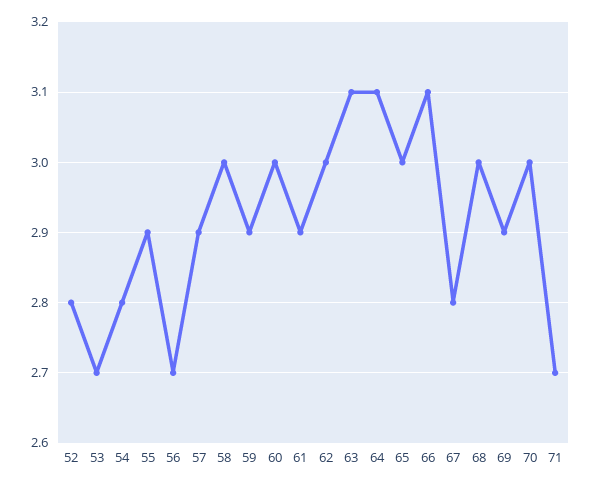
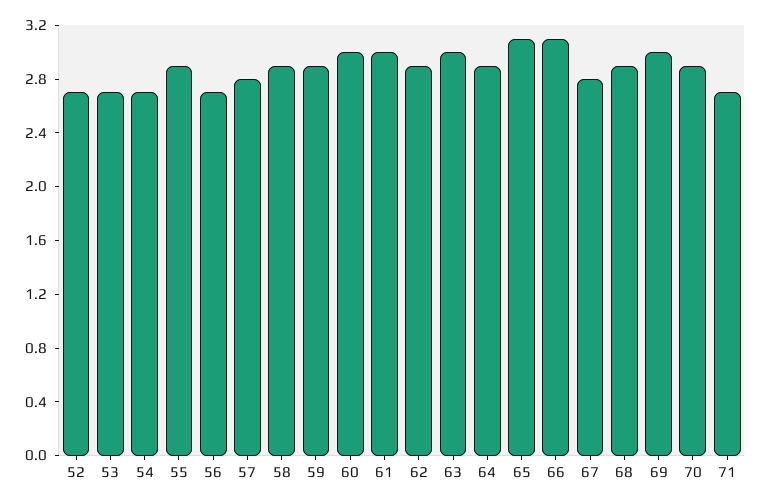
52: 2.8 -> 2.7
54: 2.8 -> 2.7
57: 2.9 -> 2.8
58: 3 -> 2.9
61: 2.9 -> 3
62: 3 -> 2.9
63: 3.1 -> 3
64: 3.1 -> 2.9
65: 3 -> 3.1
68: 3 -> 2.9
69: 2.9 -> 3
70: 3 -> 2.9

